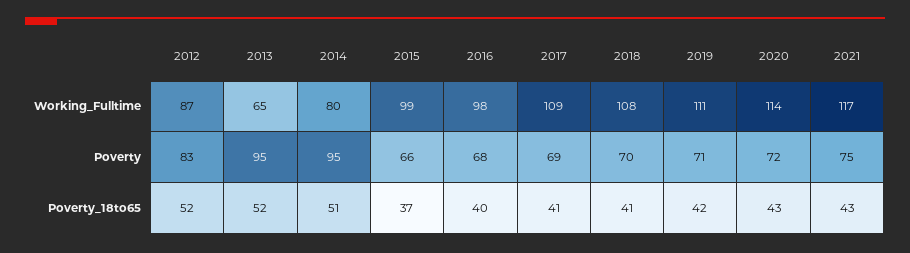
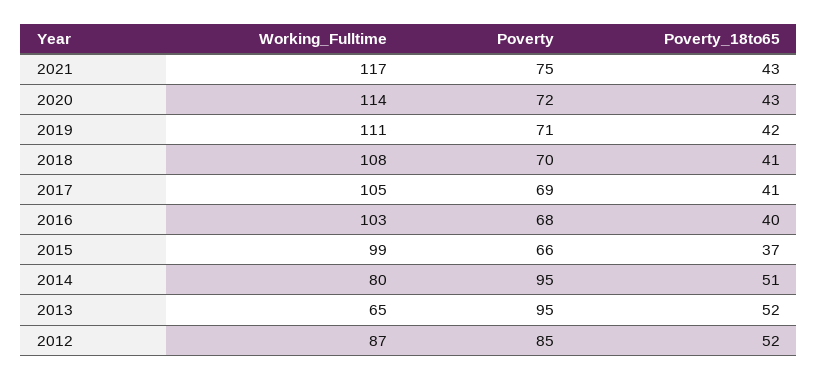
2016, Working_Fulltime: 98 -> 103
2017, Working_Fulltime: 109 -> 105
2012, Poverty: 83 -> 85

